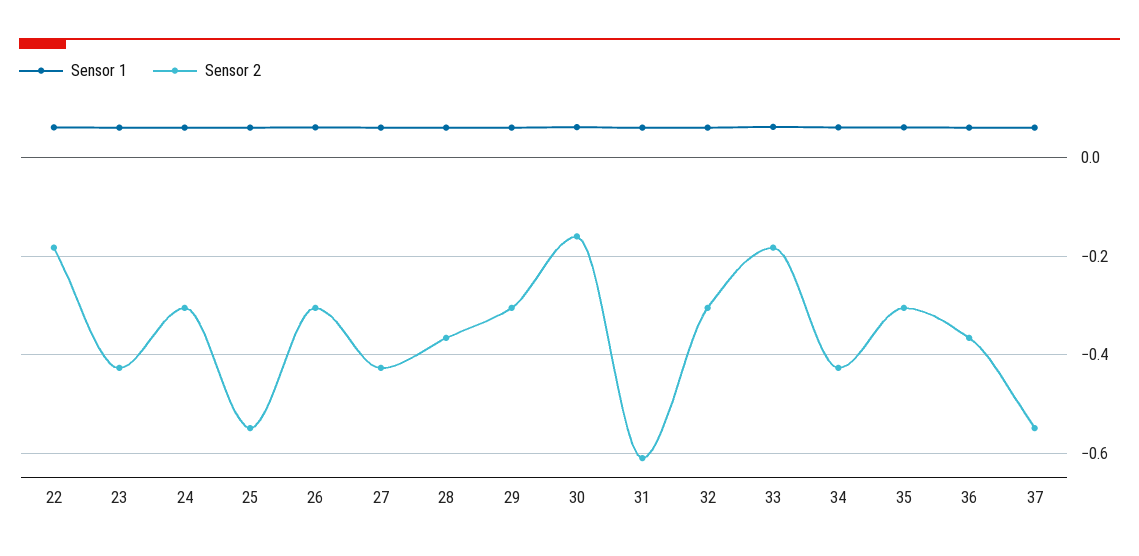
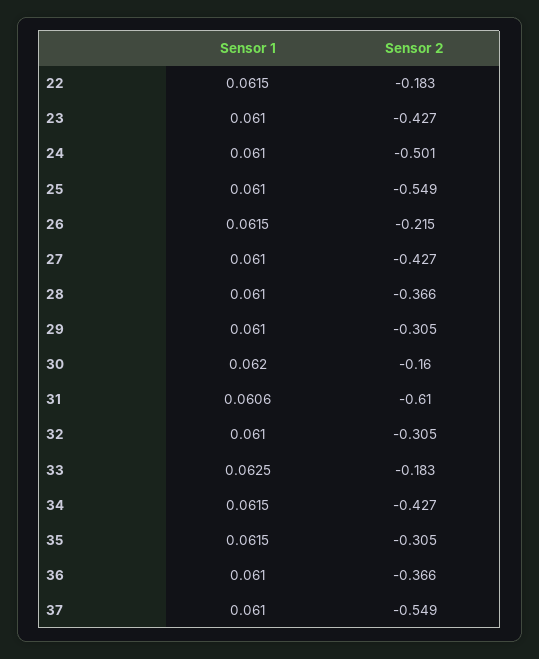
Sensor 2, 24: -0.3 -> -0.501
Sensor 2, 26: -0.3 -> -0.215

